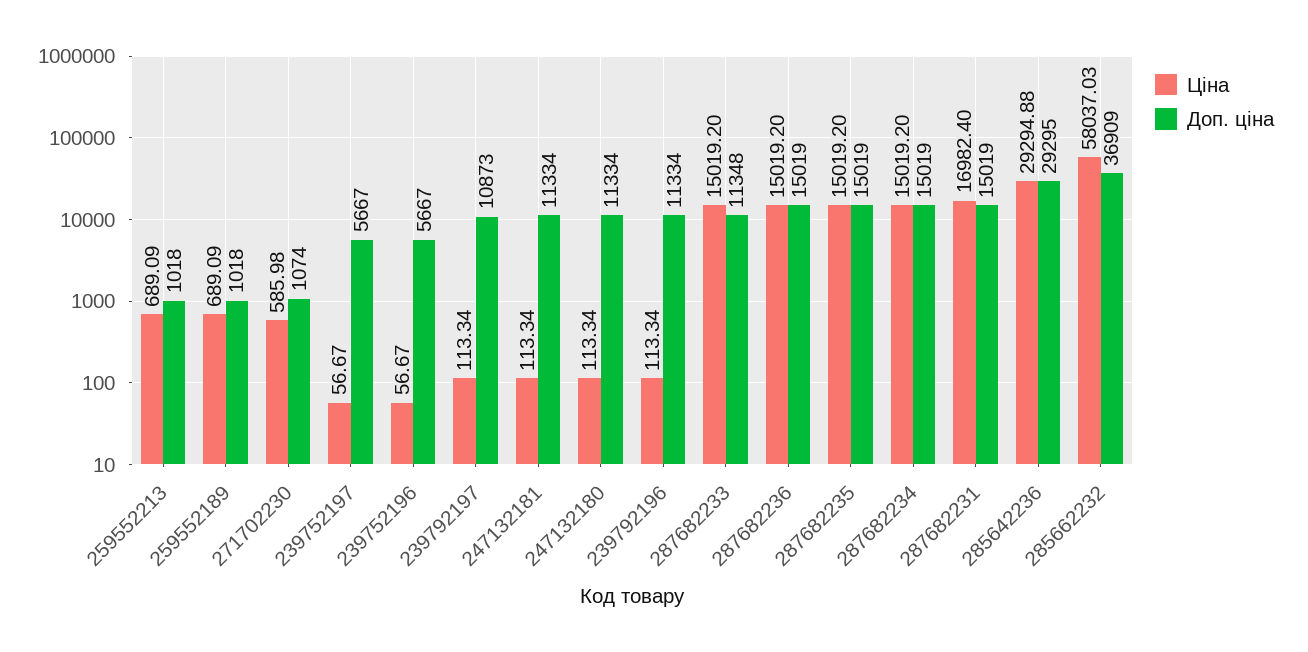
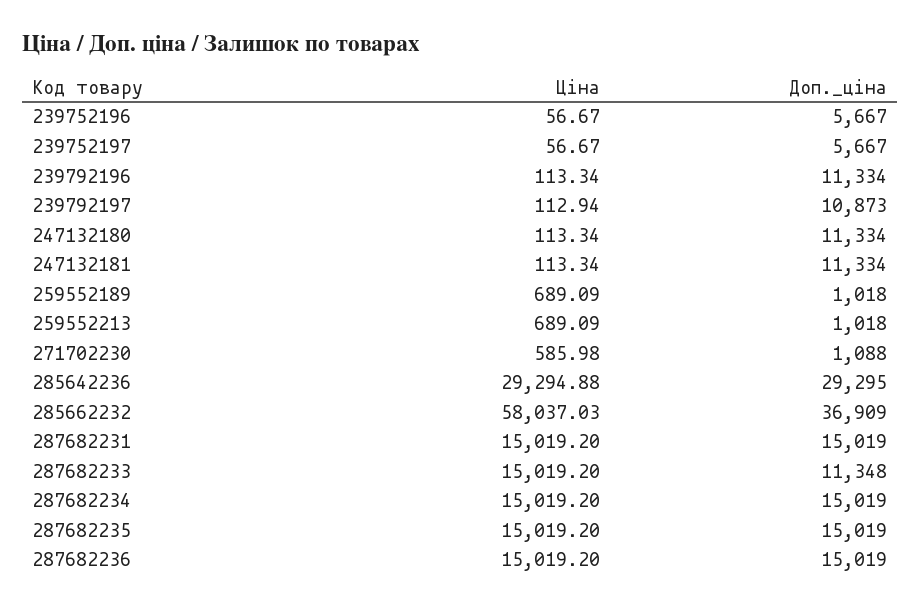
Доп. ціна, 271702230: 1074 -> 1088
Ціна, 239792197: 113.34 -> 112.94
Ціна, 287682231: 16982.4 -> 15019.2

